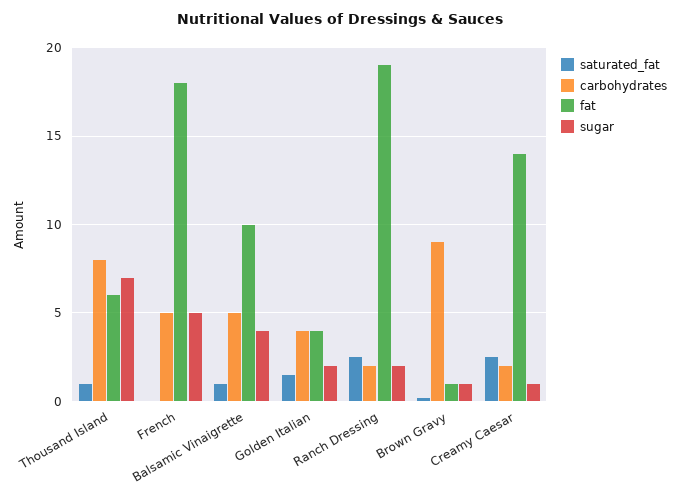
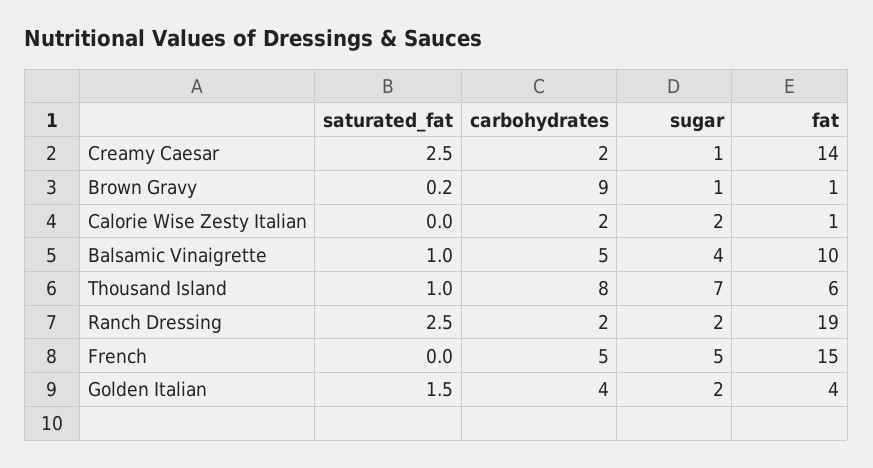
fat, French: 18 -> 15
saturated_fat, Calorie Wise Zesty Italian: none -> 0
carbohydrates, Calorie Wise Zesty Italian: none -> 2
sugar, Calorie Wise Zesty Italian: none -> 2
fat, Calorie Wise Zesty Italian: none -> 1

